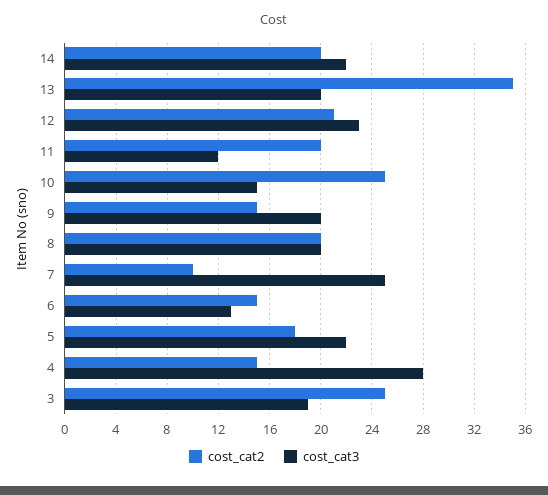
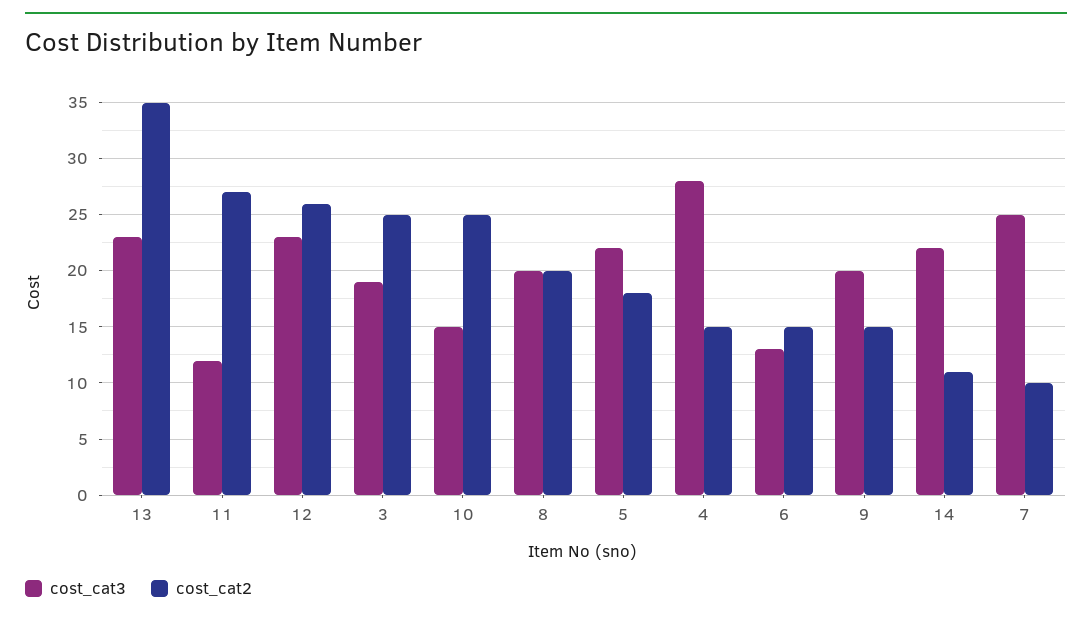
cost_cat2, 14: 20 -> 11
cost_cat3, 13: 20 -> 23
cost_cat2, 12: 21 -> 26
cost_cat2, 11: 20 -> 27

